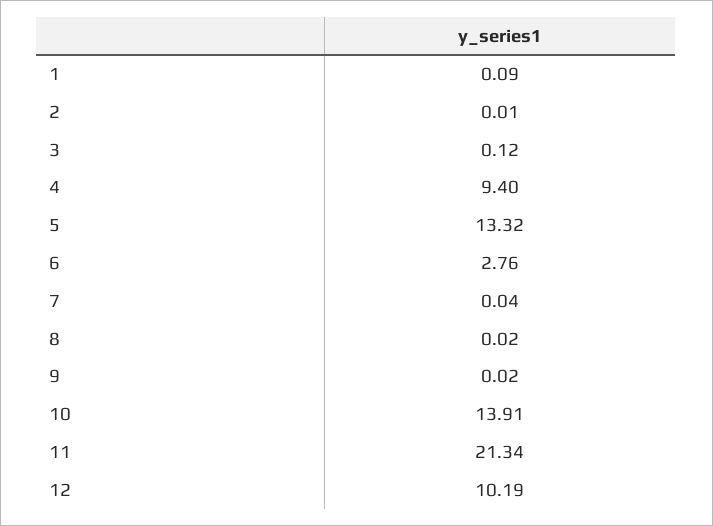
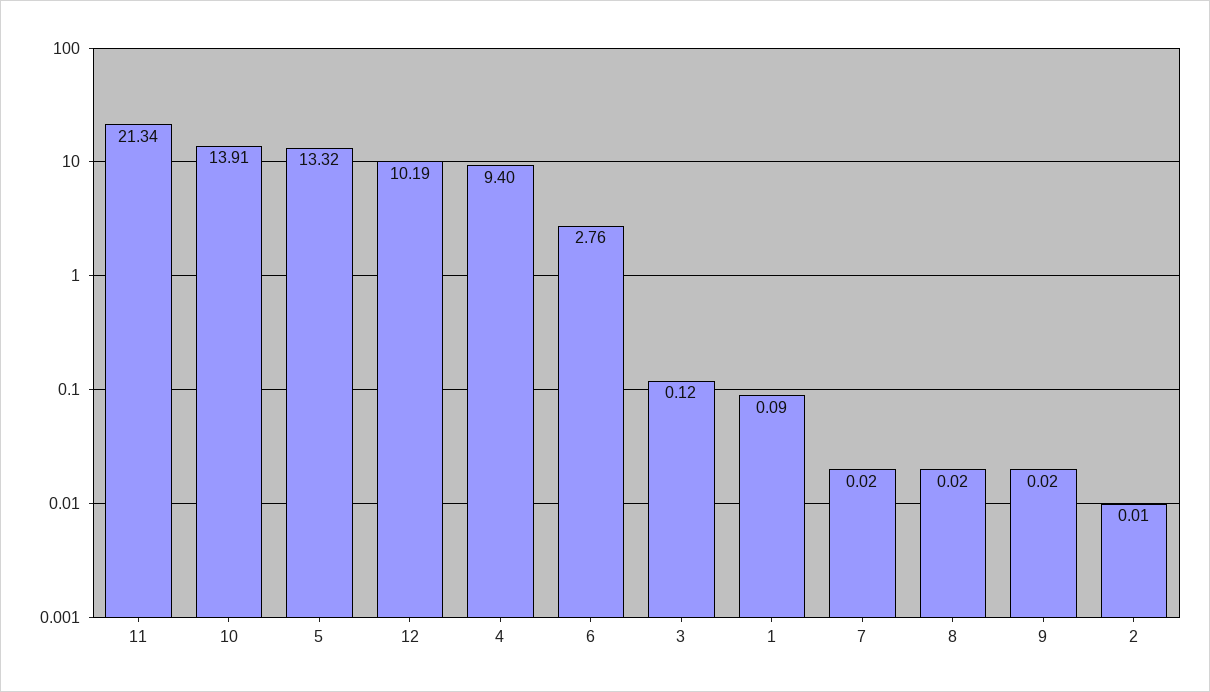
7: 0.04 -> 0.02

